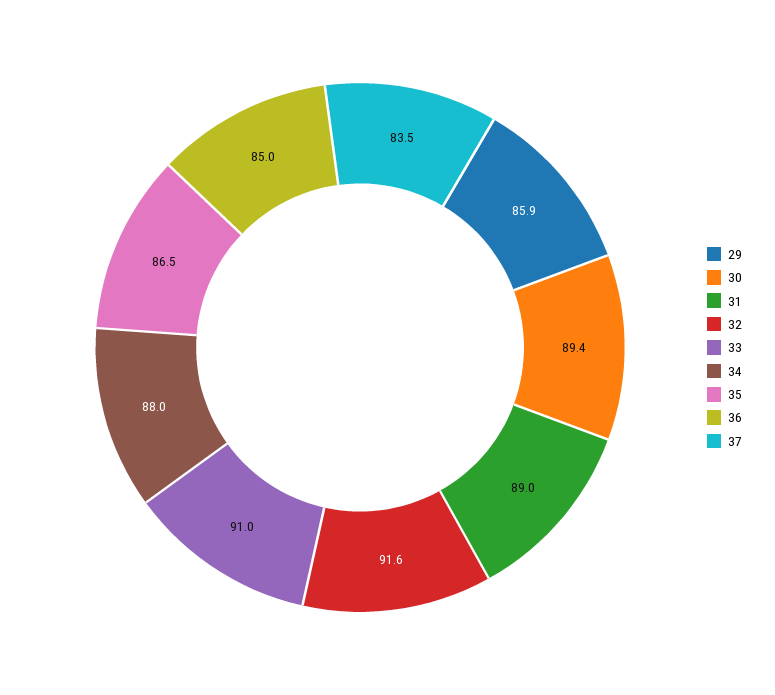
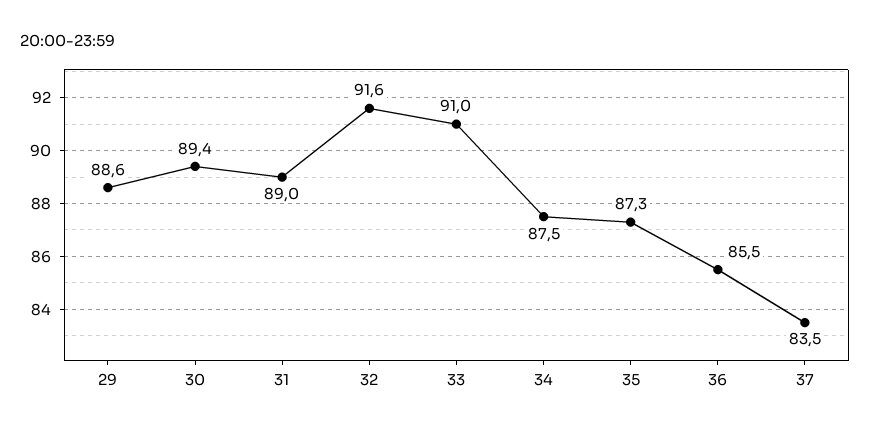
29: 85.9 -> 88.6
34: 88 -> 87.5
35: 86.5 -> 87.3
36: 85 -> 85.5

